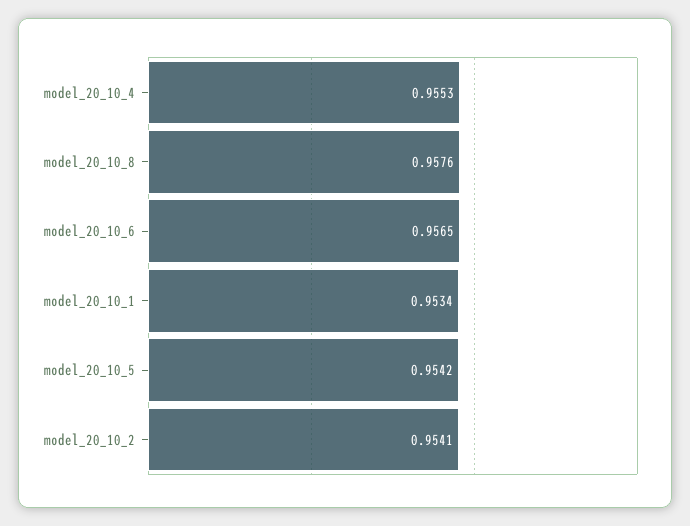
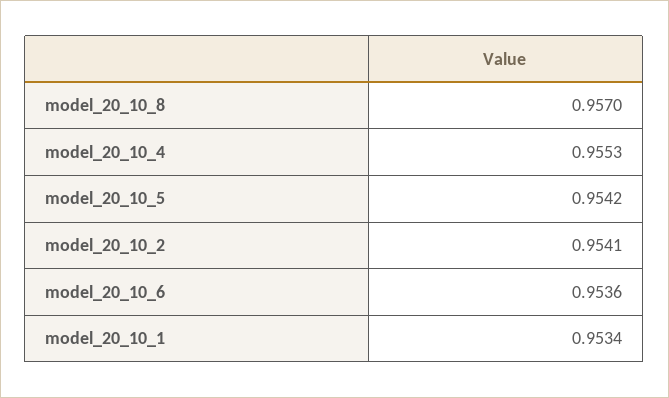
model_20_10_8: 0.9576 -> 0.957
model_20_10_6: 0.9565 -> 0.9536

